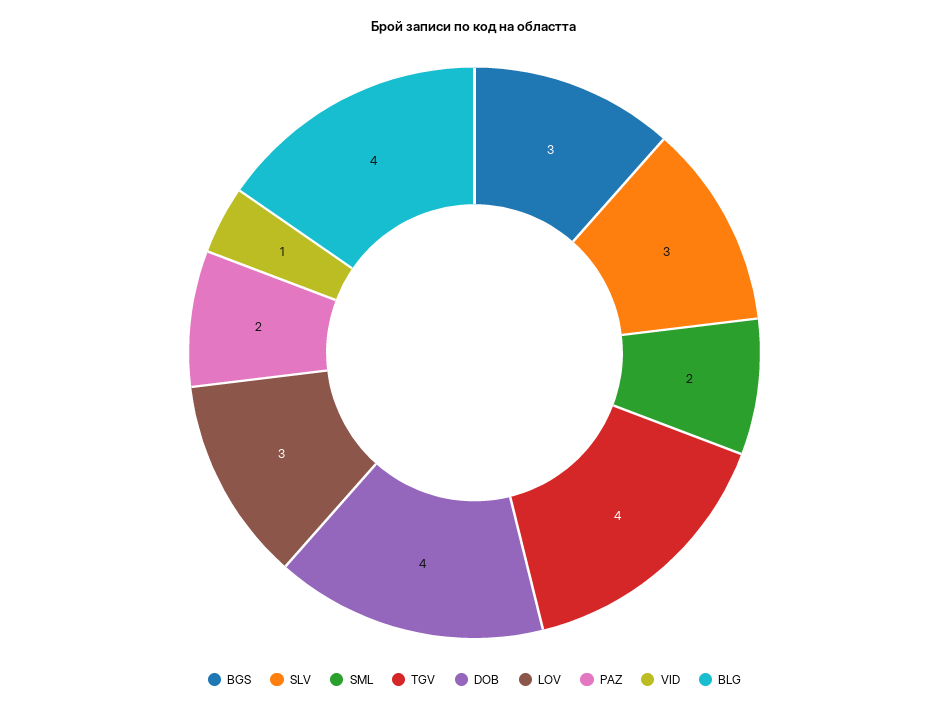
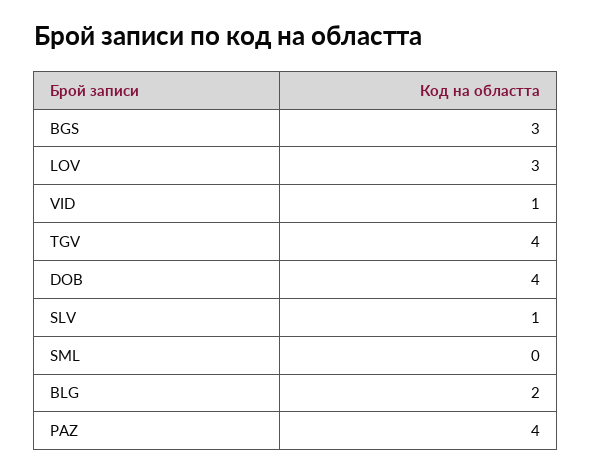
SLV: 3 -> 1
SML: 2 -> 0
PAZ: 2 -> 4
BLG: 4 -> 2

